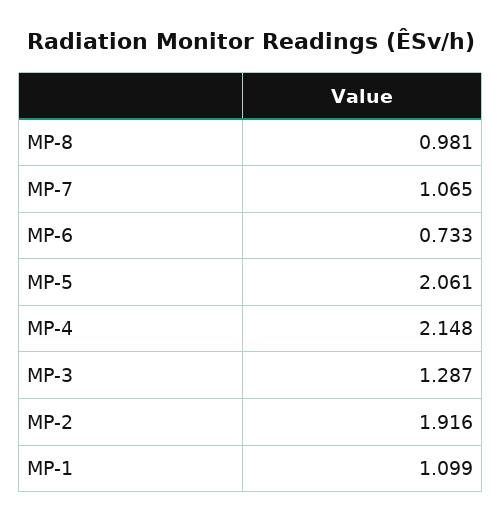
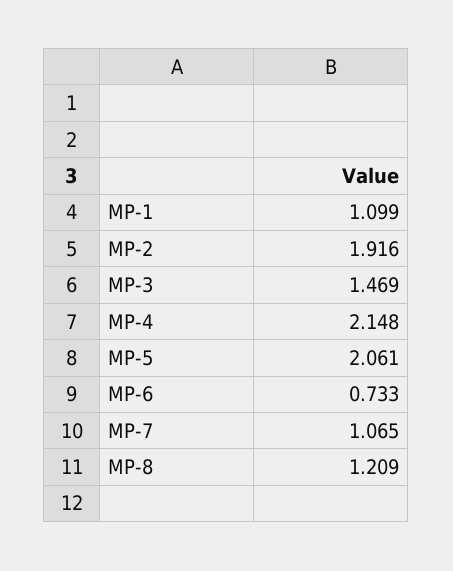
MP-8: 0.981 -> 1.209
MP-3: 1.287 -> 1.469

